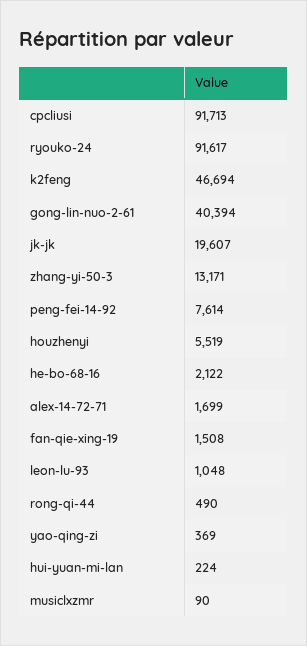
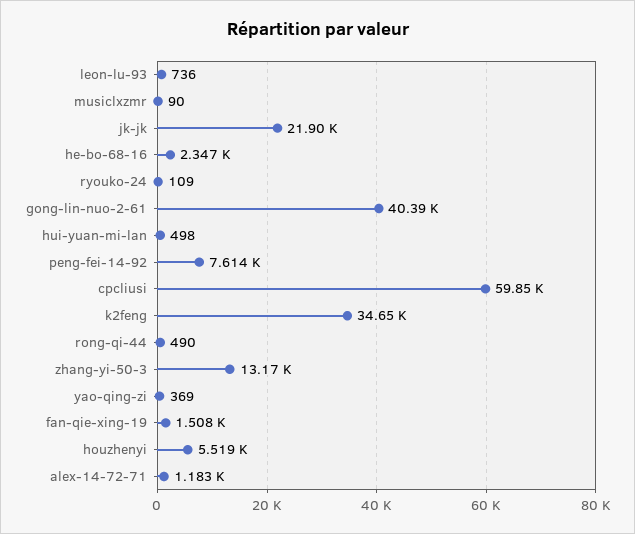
cpcliusi: 91713 -> 59850
ryouko-24: 91617 -> 109
k2feng: 46694 -> 34650
jk-jk: 19607 -> 21900
he-bo-68-16: 2122 -> 2347
alex-14-72-71: 1699 -> 1183
leon-lu-93: 1048 -> 736
hui-yuan-mi-lan: 224 -> 498

